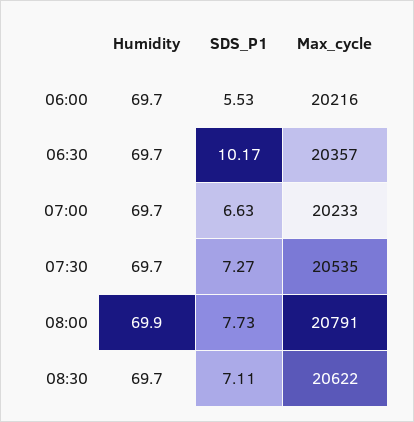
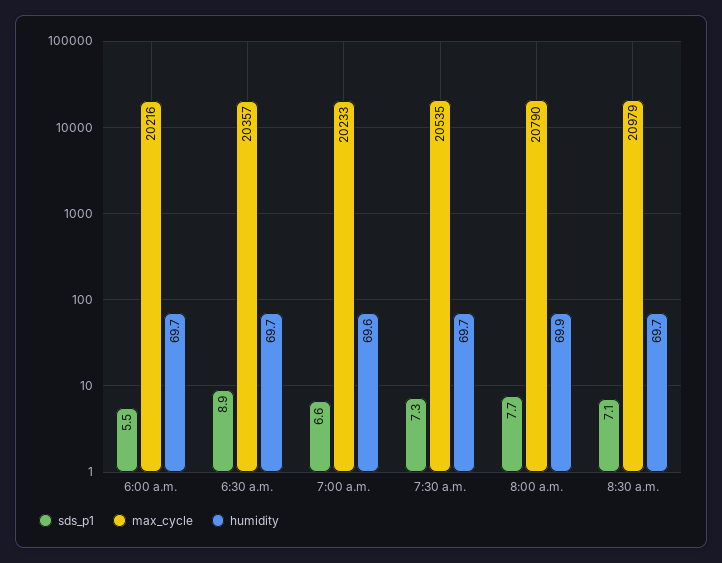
SDS_P1, 06:30: 10.17 -> 8.9
Humidity, 07:00: 69.7 -> 69.6
Max_cycle, 08:00: 20791 -> 20790
Max_cycle, 08:30: 20622 -> 20979

